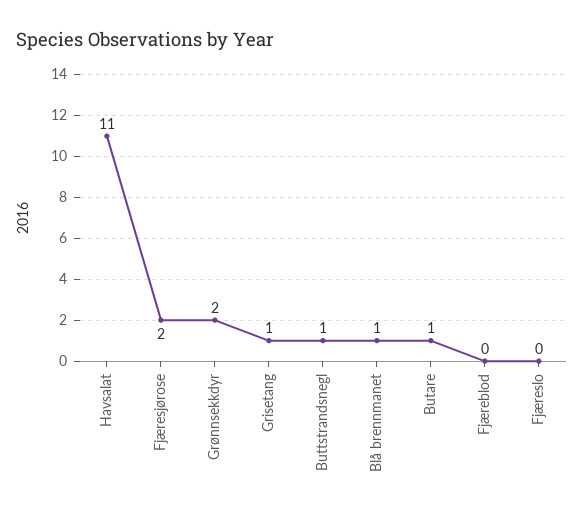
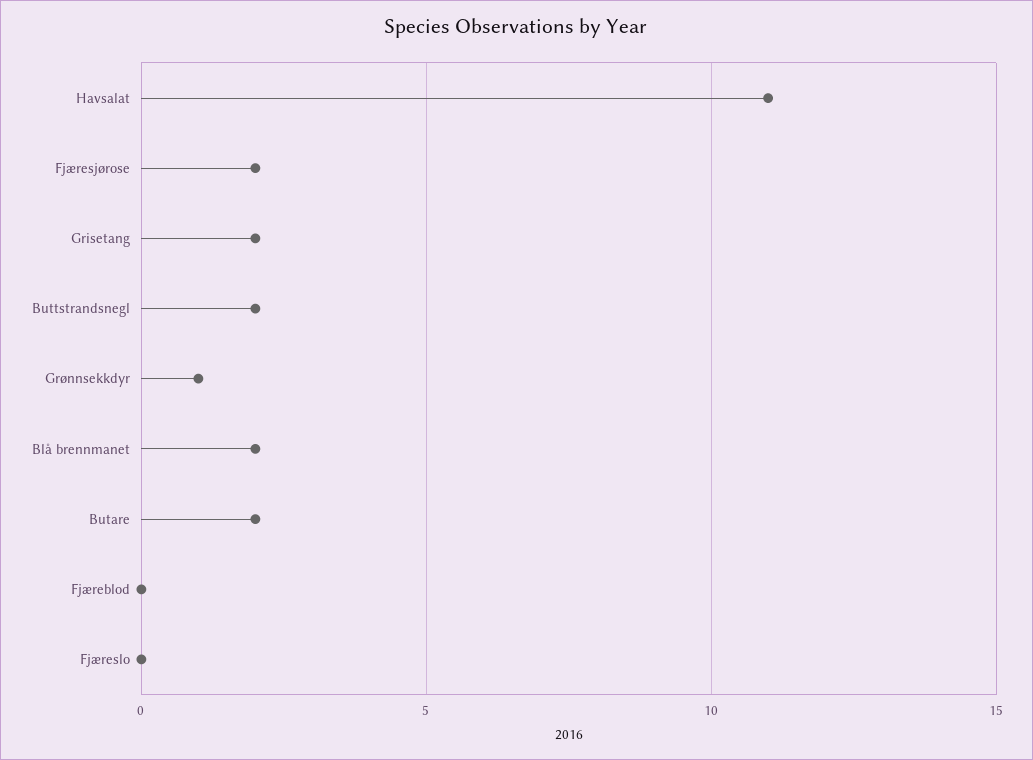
Grønnsekkdyr: 2 -> 1
Grisetang: 1 -> 2
Buttstrandsnegl: 1 -> 2
Blå brennmanet: 1 -> 2
Butare: 1 -> 2

